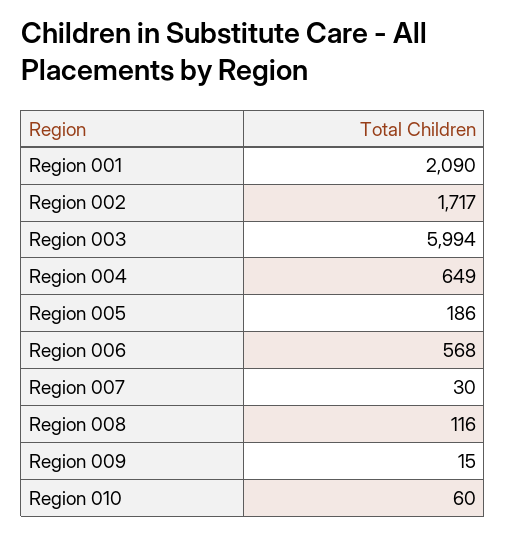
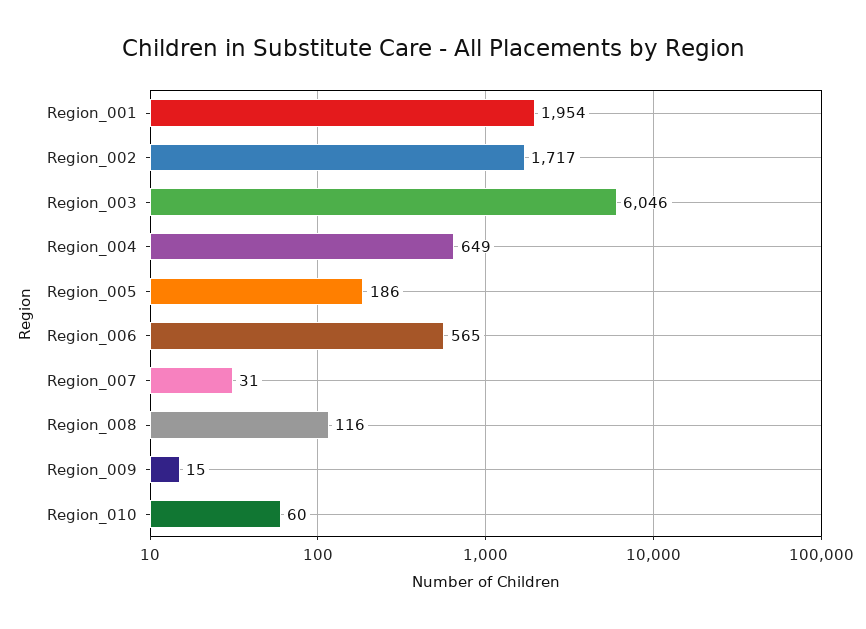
Region 001: 2090 -> 1954
Region 003: 5994 -> 6046
Region 006: 568 -> 565
Region 007: 30 -> 31

